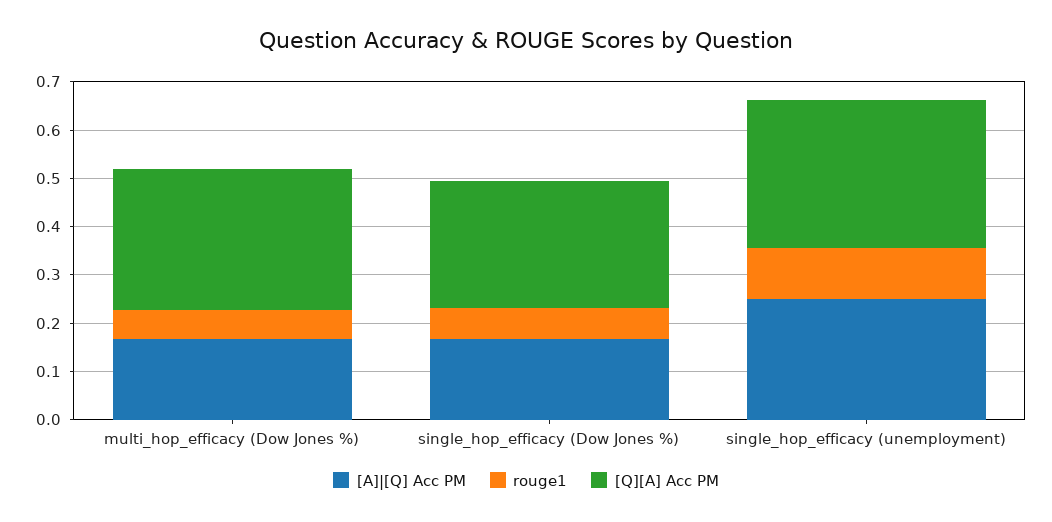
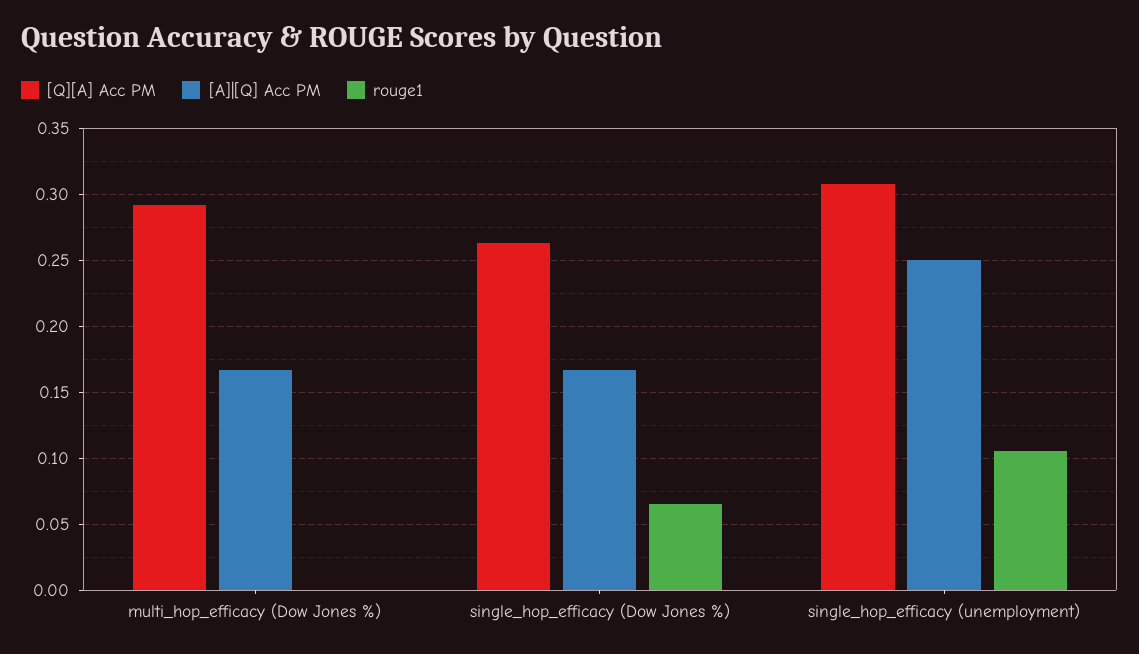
rouge1, multi_hop_efficacy (Dow Jones %): 0.06 -> 0

